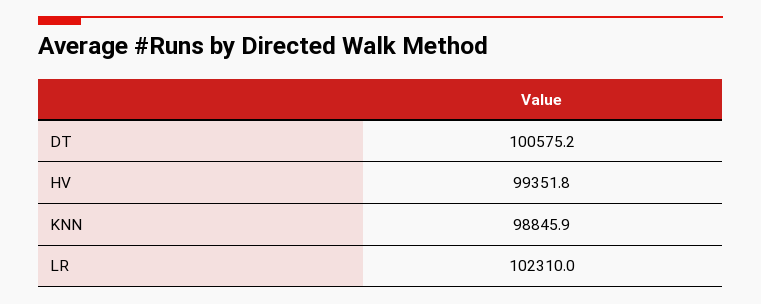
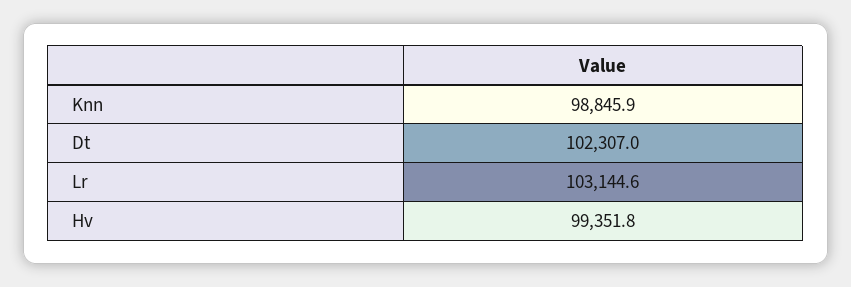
DT: 100575.2 -> 102307
LR: 102310 -> 103144.6

